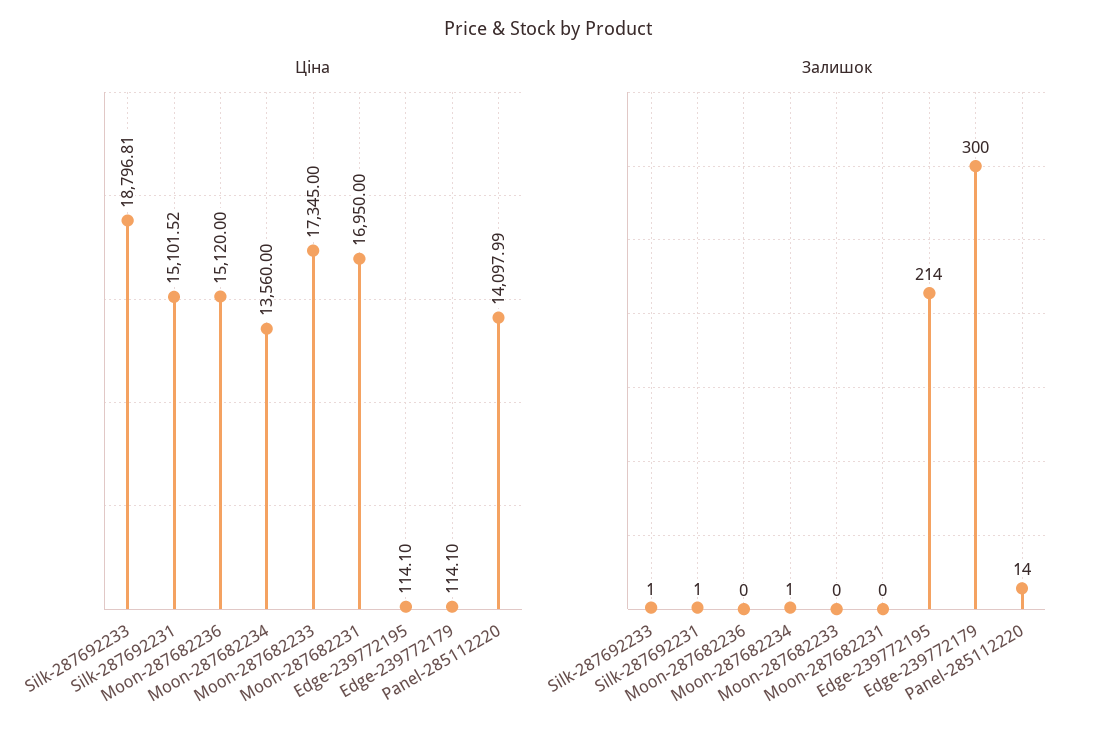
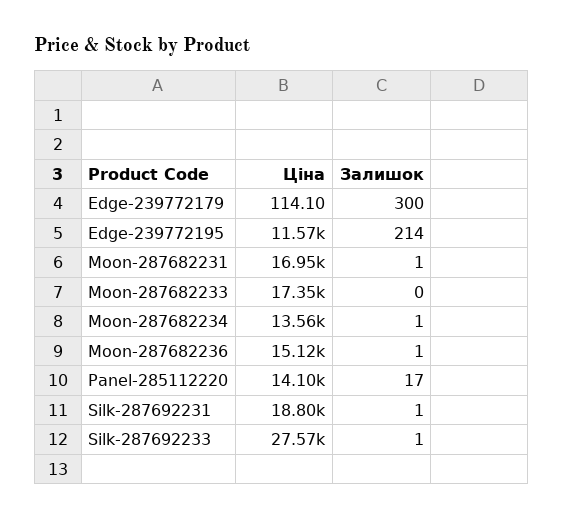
Ціна, Silk-287692233: 18796.81 -> 27570
Ціна, Silk-287692231: 15101.52 -> 18800
Ціна, Edge-239772195: 114.1 -> 11570
Залишок, Moon-287682236: 0 -> 1
Залишок, Moon-287682231: 0 -> 1
Залишок, Panel-285112220: 14 -> 17

